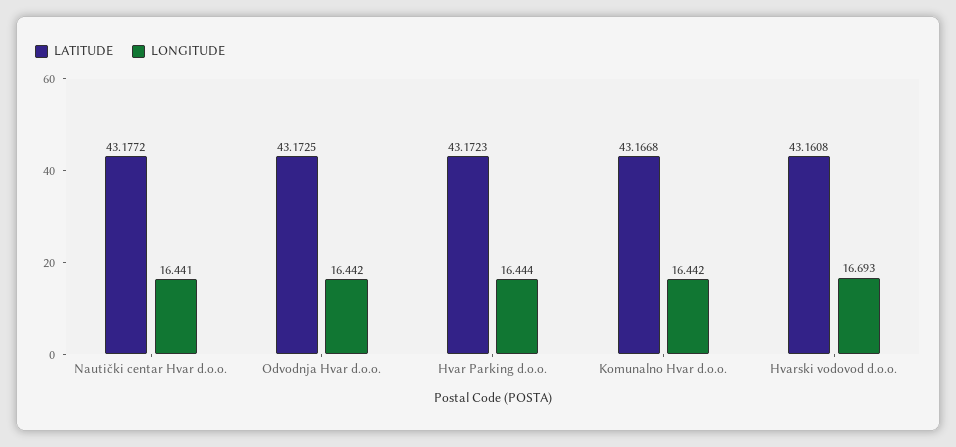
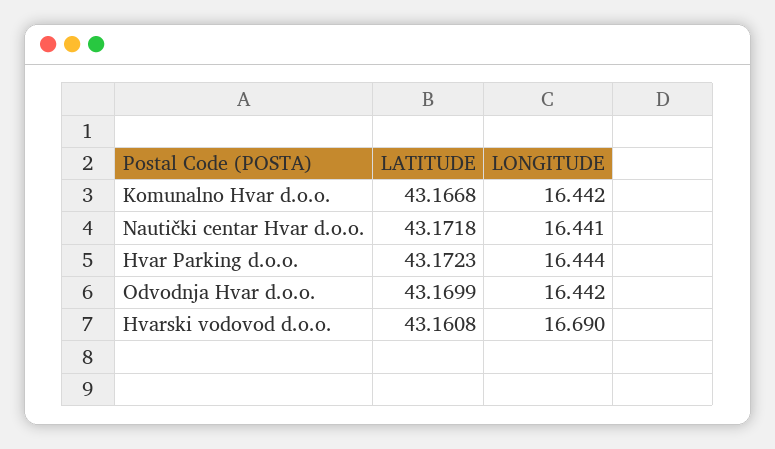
LATITUDE, Nautički centar Hvar d.o.o.: 43.1772 -> 43.1718
LATITUDE, Odvodnja Hvar d.o.o.: 43.1725 -> 43.1699
LONGITUDE, Hvarski vodovod d.o.o.: 16.693 -> 16.69

